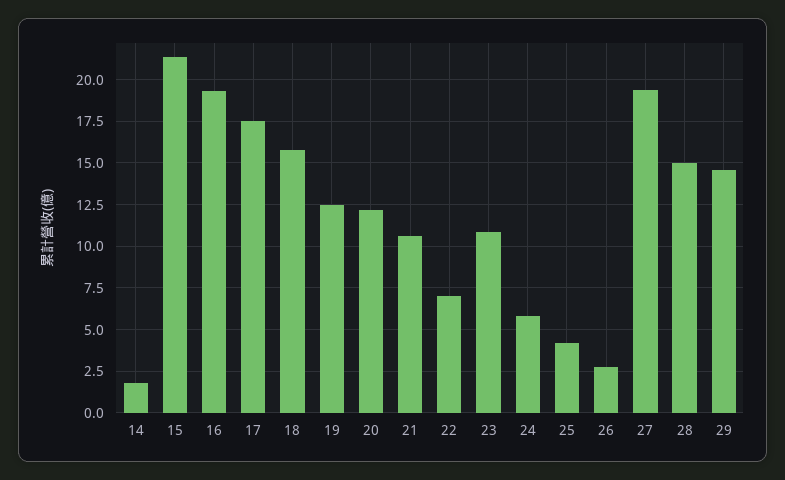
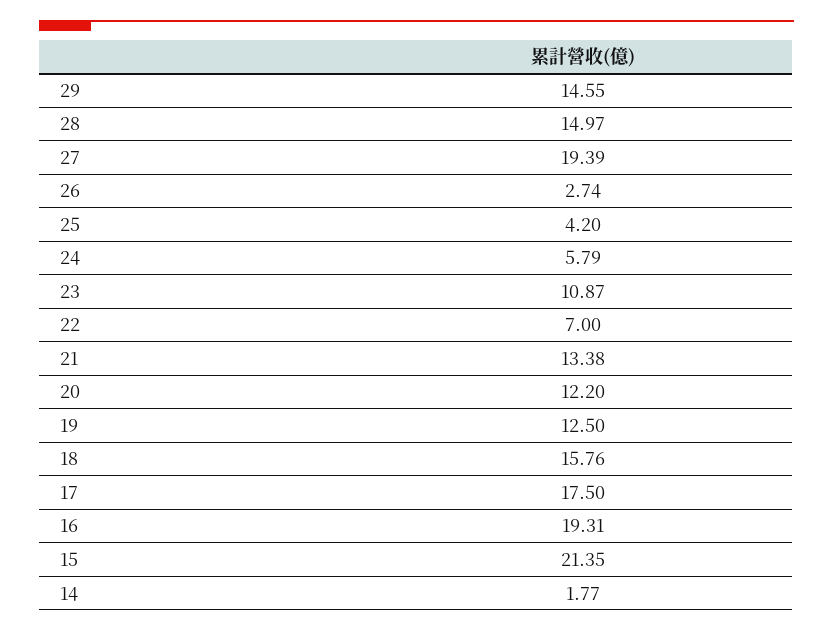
21: 10.5 -> 13.38

